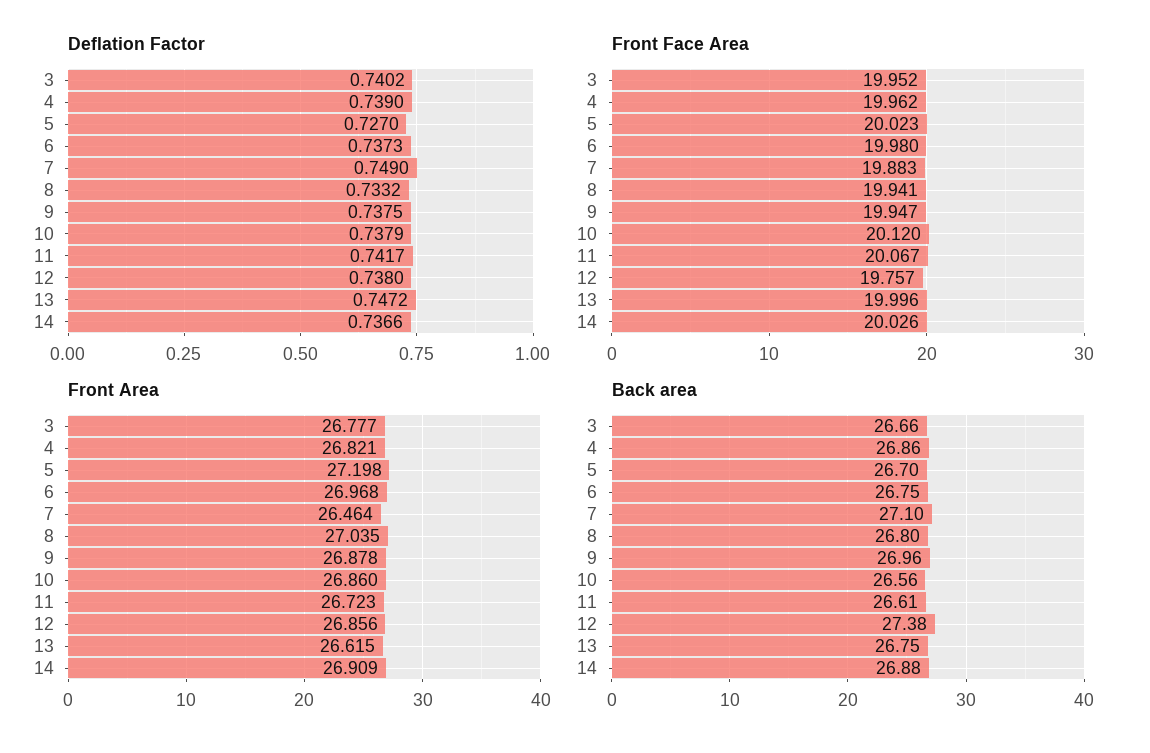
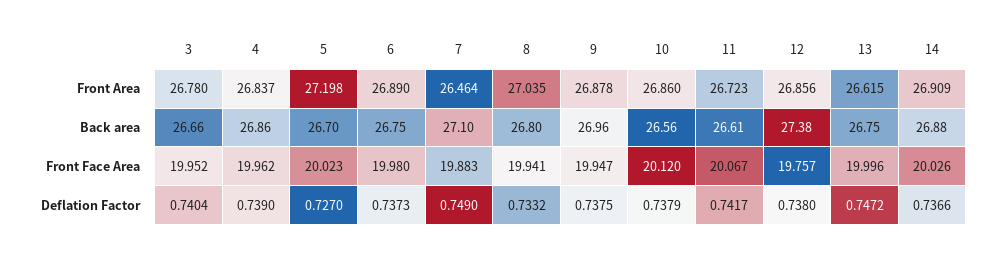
Deflation Factor, 3: 0.7402 -> 0.7404
Front Area, 3: 26.777 -> 26.78
Front Area, 4: 26.821 -> 26.837
Front Area, 6: 26.968 -> 26.89

